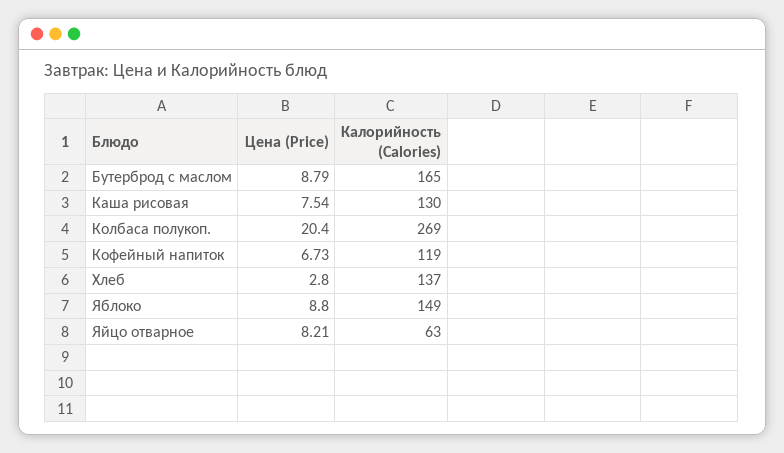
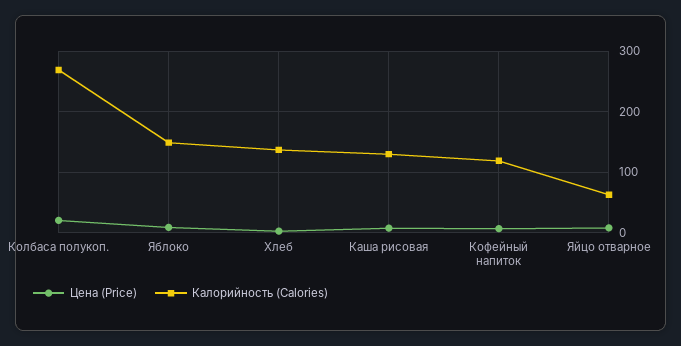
Цена (Price), Бутерброд с маслом: 8.79 -> none
Калорийность (Calories), Бутерброд с маслом: 165 -> none

